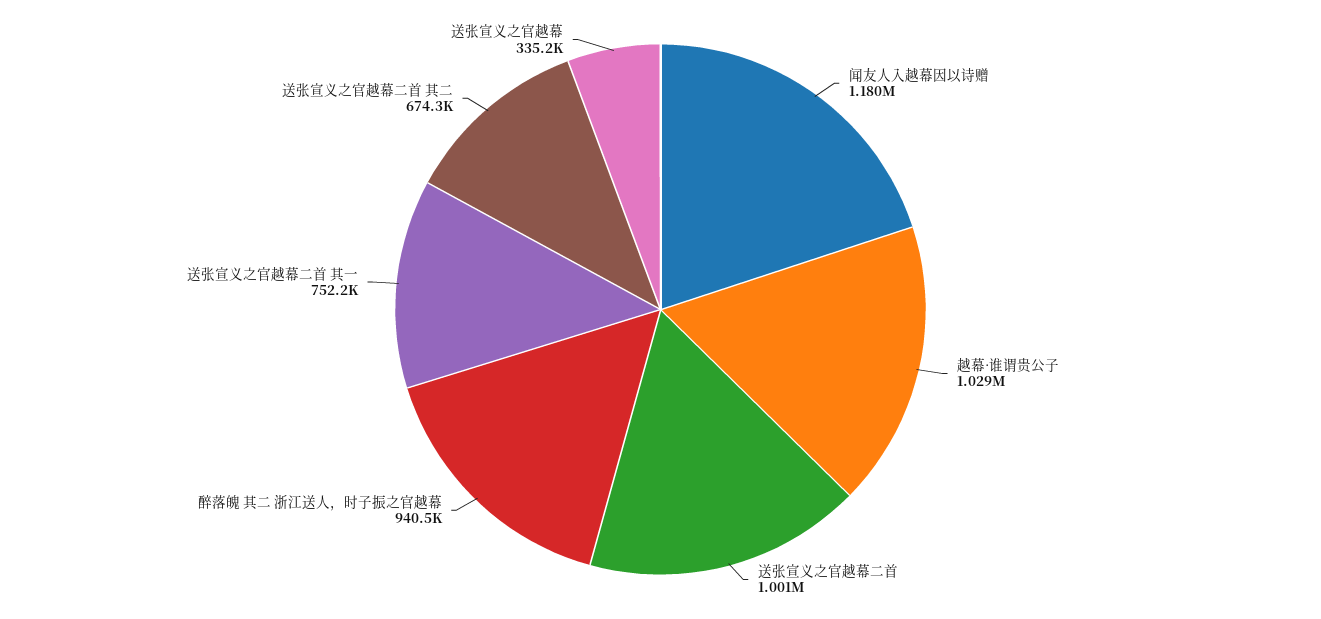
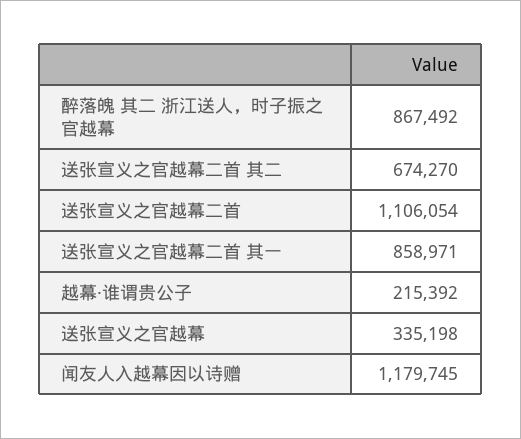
越幕·谁谓贵公子: 1029000 -> 215392
送张宣义之官越幕二首: 1001000 -> 1106054
醉落魄 其二 浙江送人，时子振之官越幕: 940500 -> 867492
送张宣义之官越幕二首 其一: 752200 -> 858971

